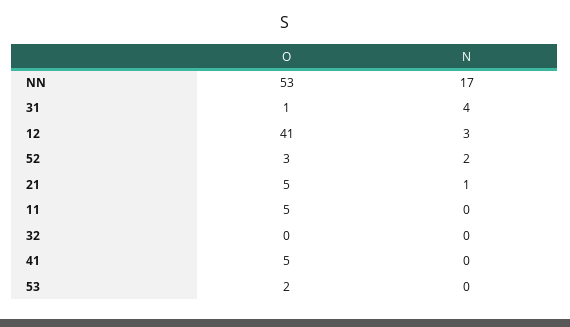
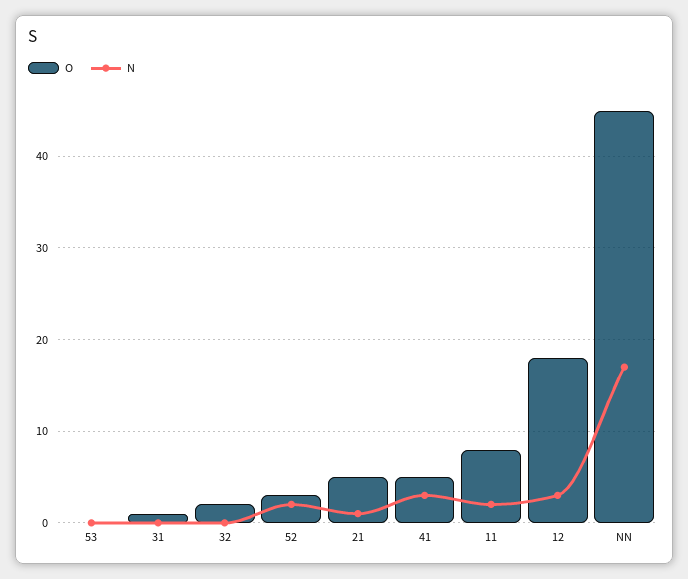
O, NN: 53 -> 45
N, 31: 4 -> 0
O, 12: 41 -> 18
O, 11: 5 -> 8
N, 11: 0 -> 2
O, 32: 0 -> 2
N, 41: 0 -> 3
O, 53: 2 -> 0

